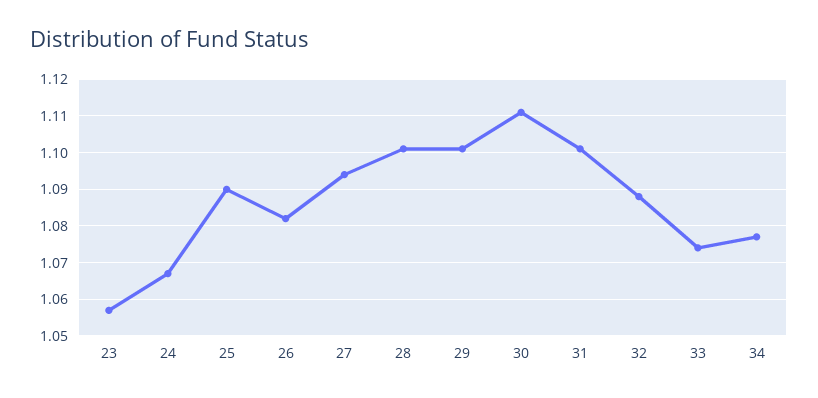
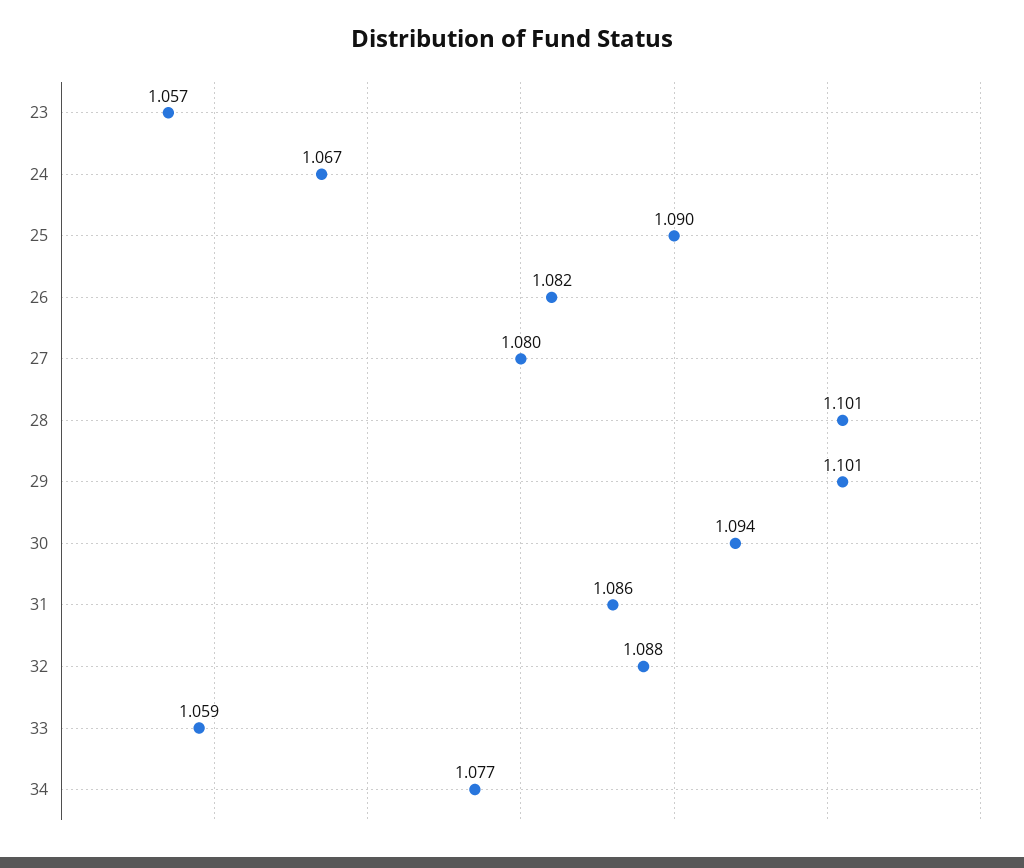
27: 1.095 -> 1.08
30: 1.11 -> 1.094
31: 1.1 -> 1.086
33: 1.075 -> 1.059

